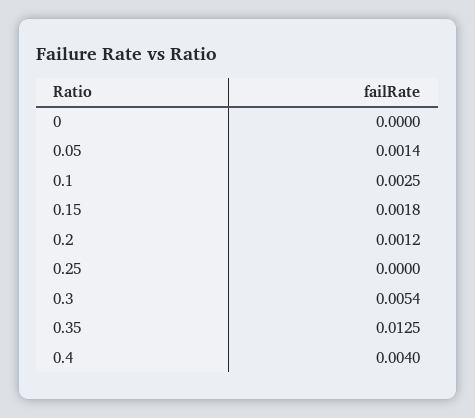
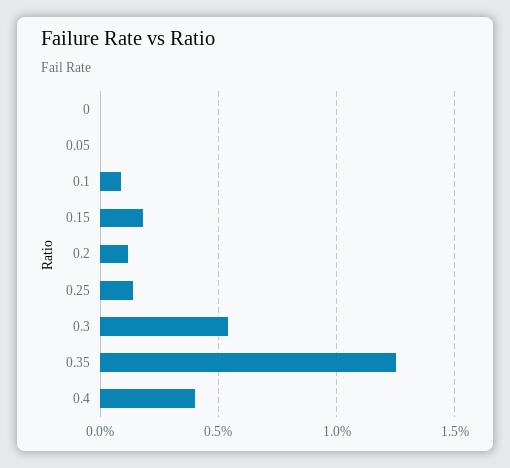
0.05: 0.0014 -> 0
0.1: 0.0025 -> 0.001
0.25: 0 -> 0.0015

